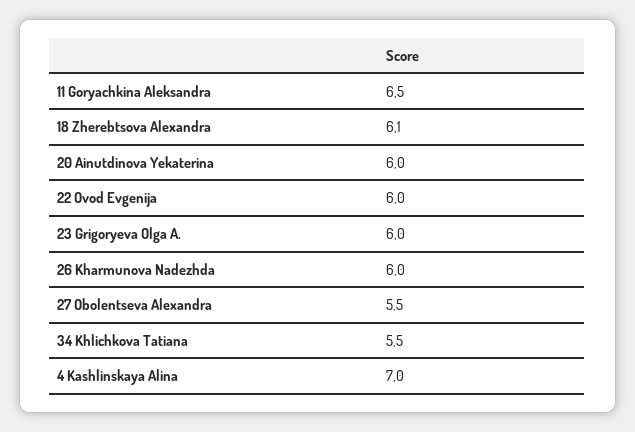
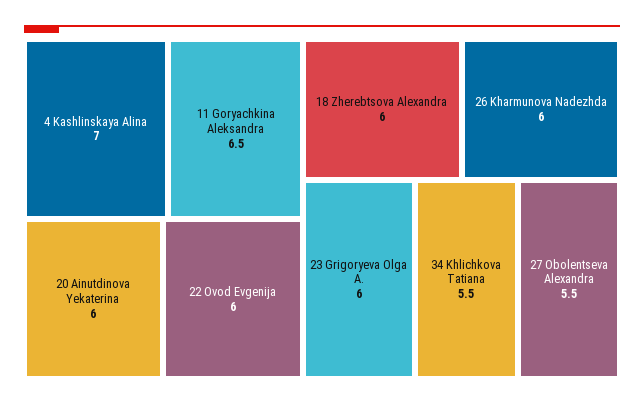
18 Zherebtsova Alexandra: 6.1 -> 6

